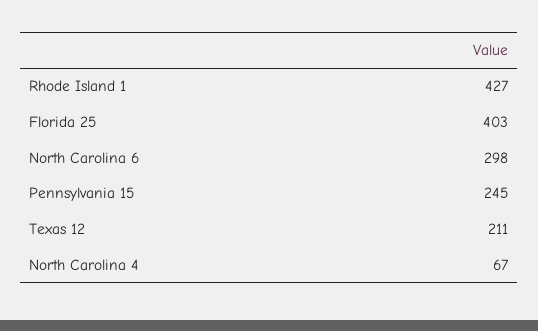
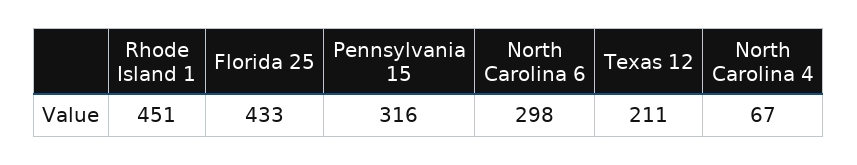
Rhode Island 1: 427 -> 451
Florida 25: 403 -> 433
Pennsylvania 15: 245 -> 316

